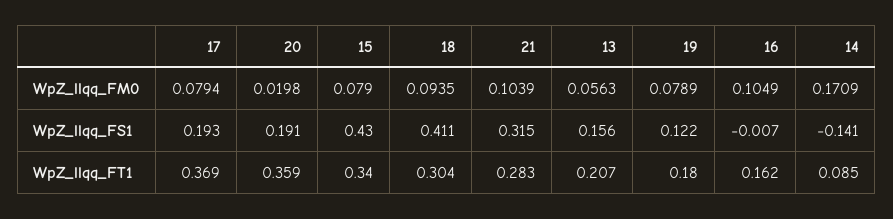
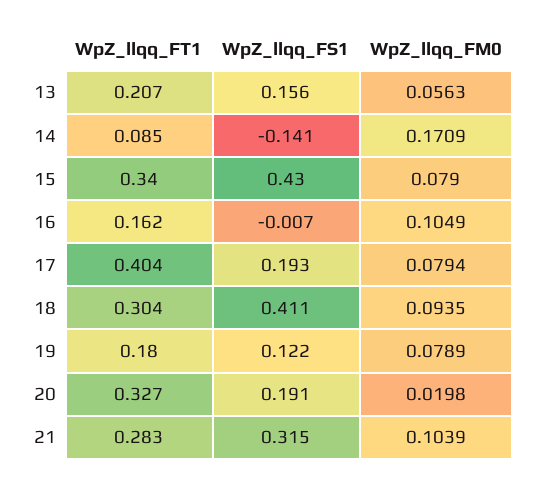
17, WpZ_llqq_FT1: 0.369 -> 0.404
20, WpZ_llqq_FT1: 0.359 -> 0.327

